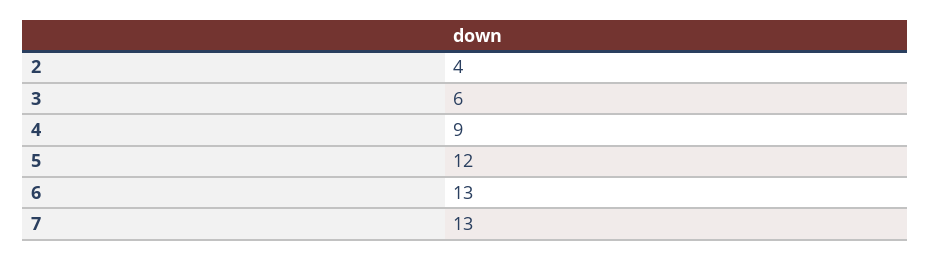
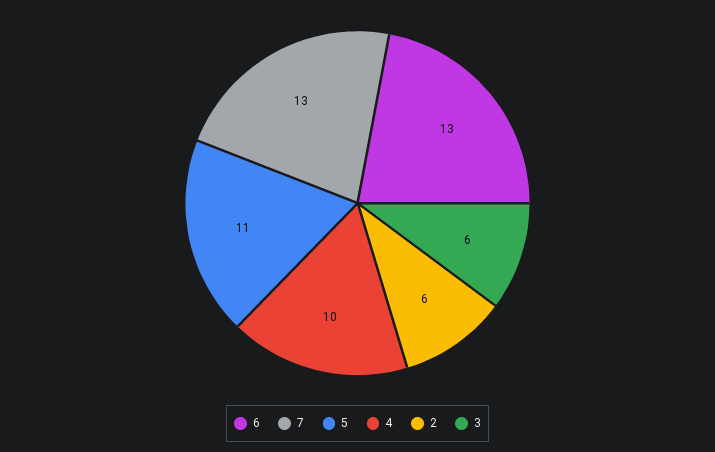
2: 4 -> 6
4: 9 -> 10
5: 12 -> 11

